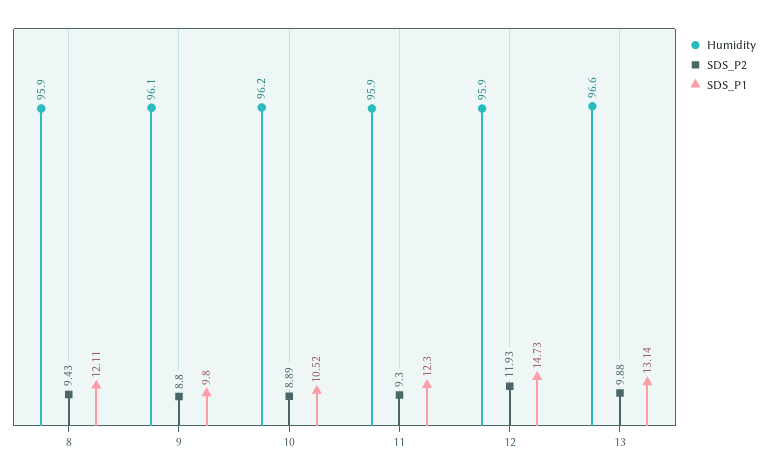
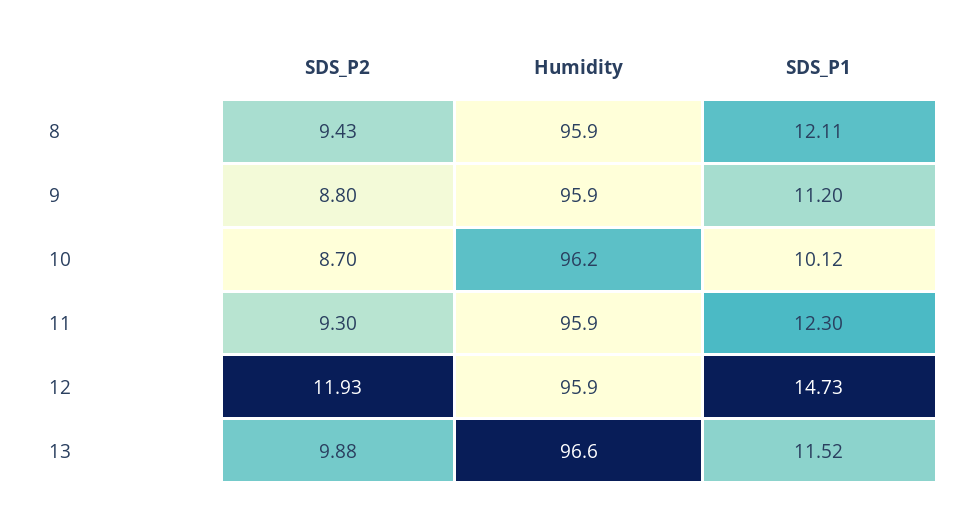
Humidity, 9: 96.1 -> 95.9
SDS_P1, 9: 9.8 -> 11.2
SDS_P2, 10: 8.89 -> 8.7
SDS_P1, 10: 10.52 -> 10.12
SDS_P1, 13: 13.14 -> 11.52

